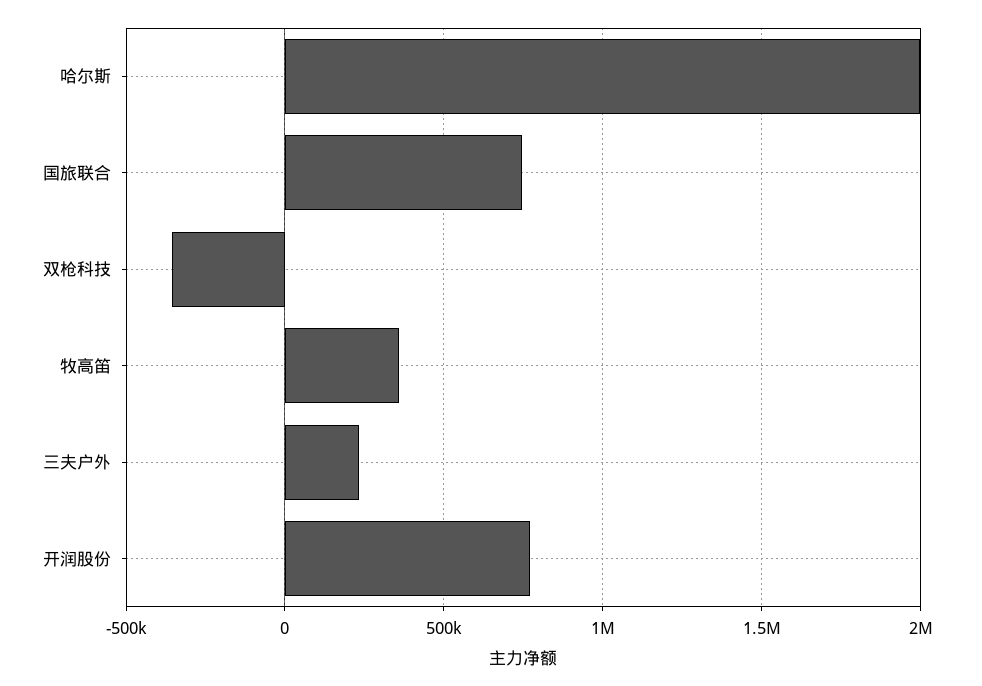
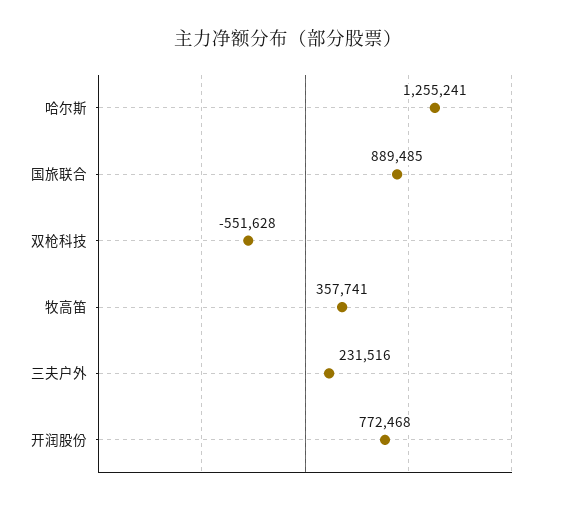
哈尔斯: 2000000 -> 1255241
国旅联合: 750000 -> 889485
双枪科技: -350000 -> -551628

